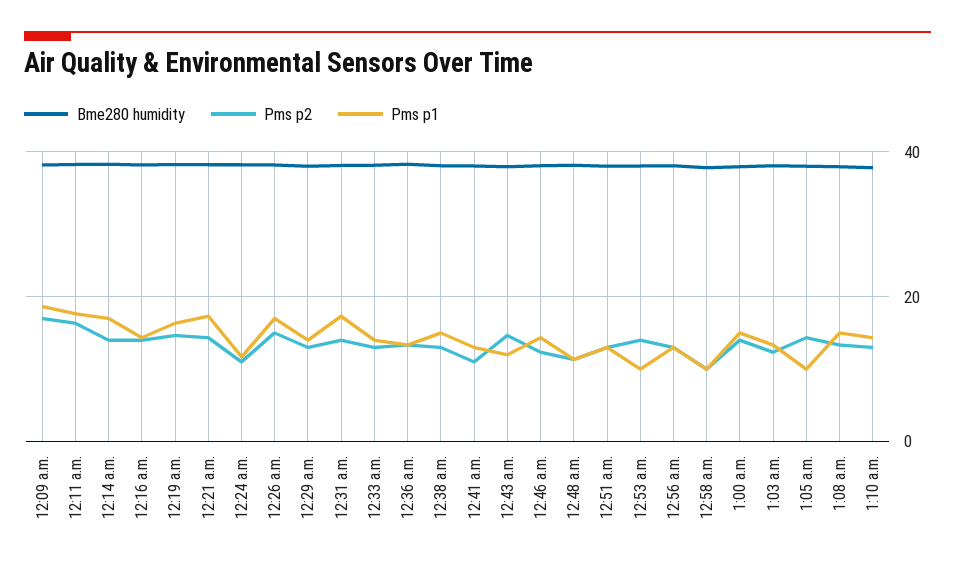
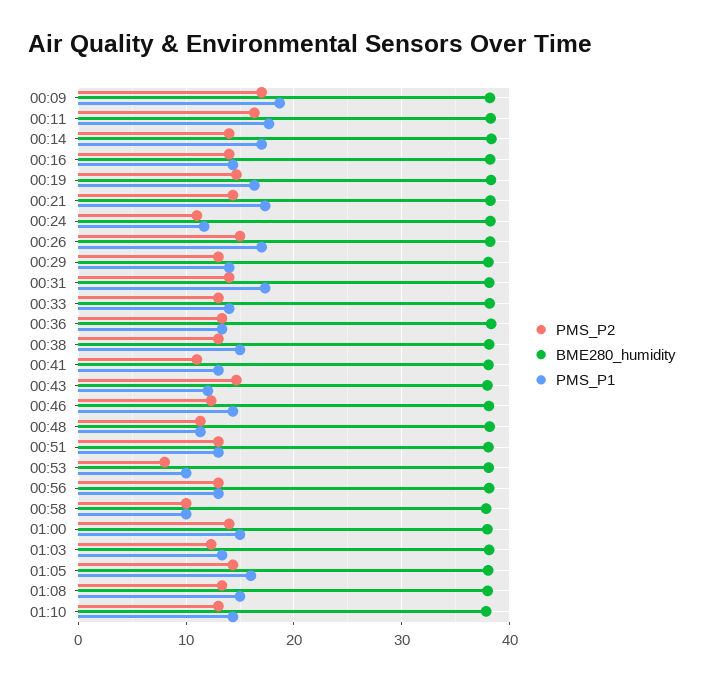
Pms p2, 12:53 a.m.: 14 -> 8
Pms p1, 1:05 a.m.: 10 -> 16

